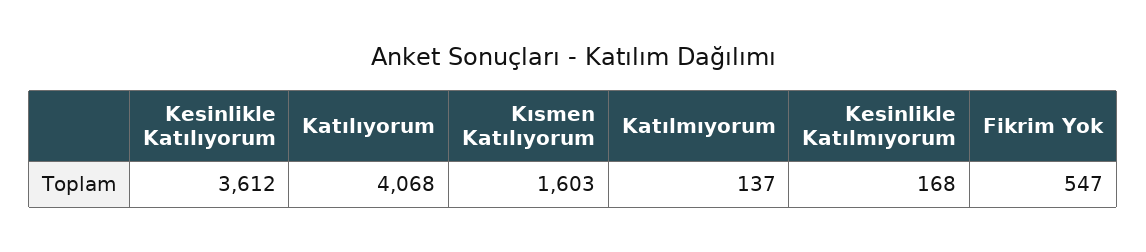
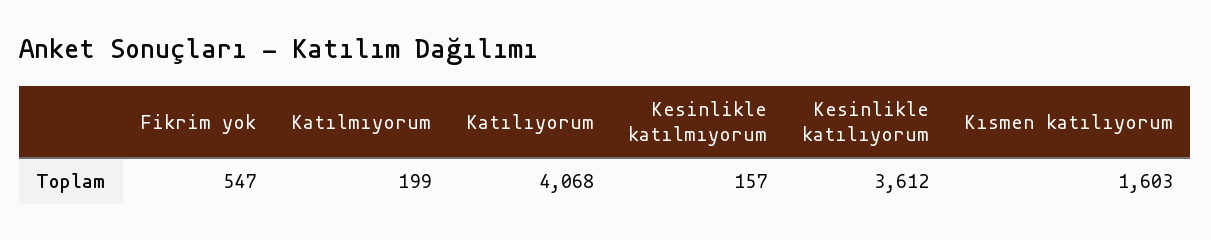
Katılmıyorum: 137 -> 199
Kesinlikle Katılmıyorum: 168 -> 157

